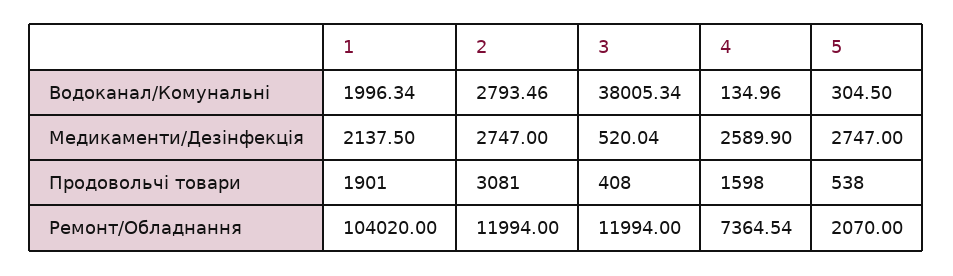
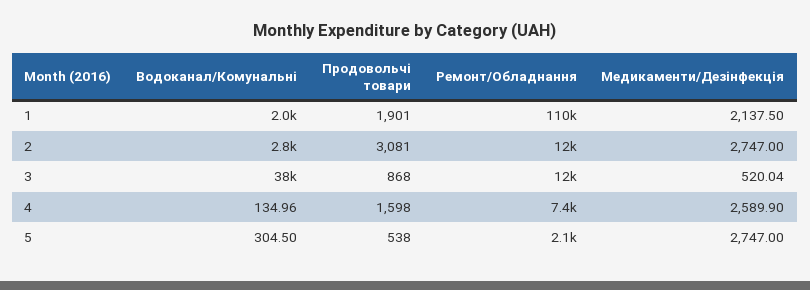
3, Продовольчі товари: 408 -> 868
1, Ремонт/Обладнання: 104020 -> 110000

